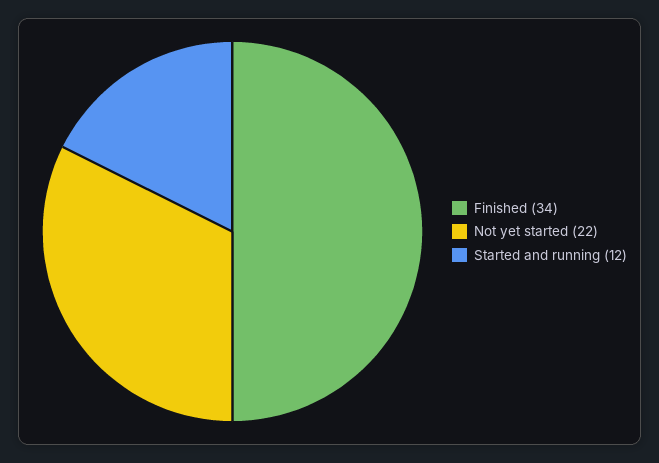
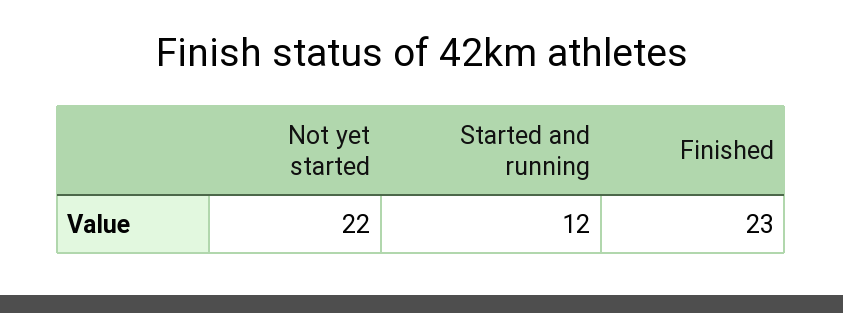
Finished: 34 -> 23

